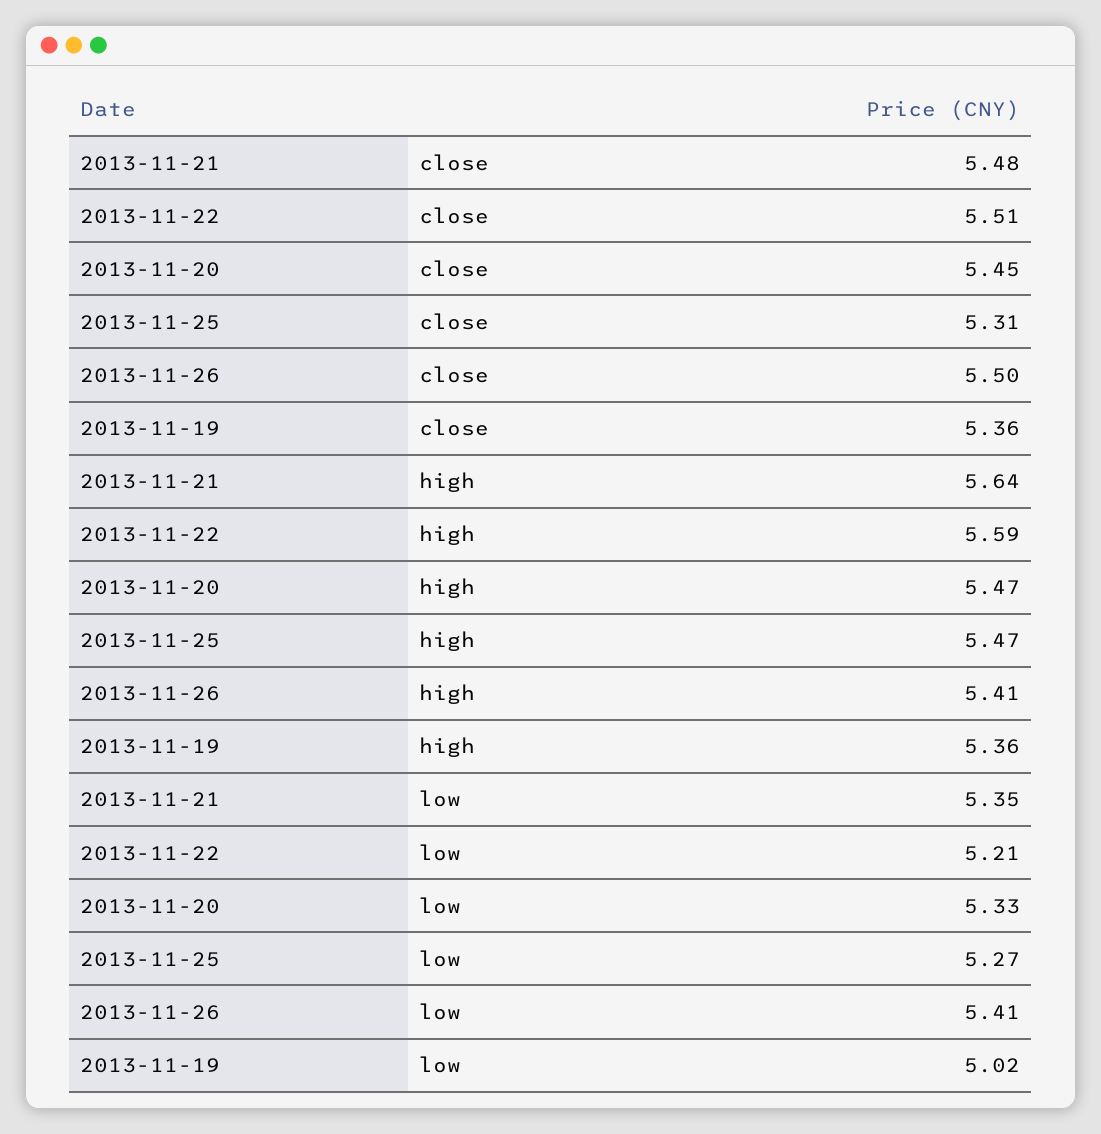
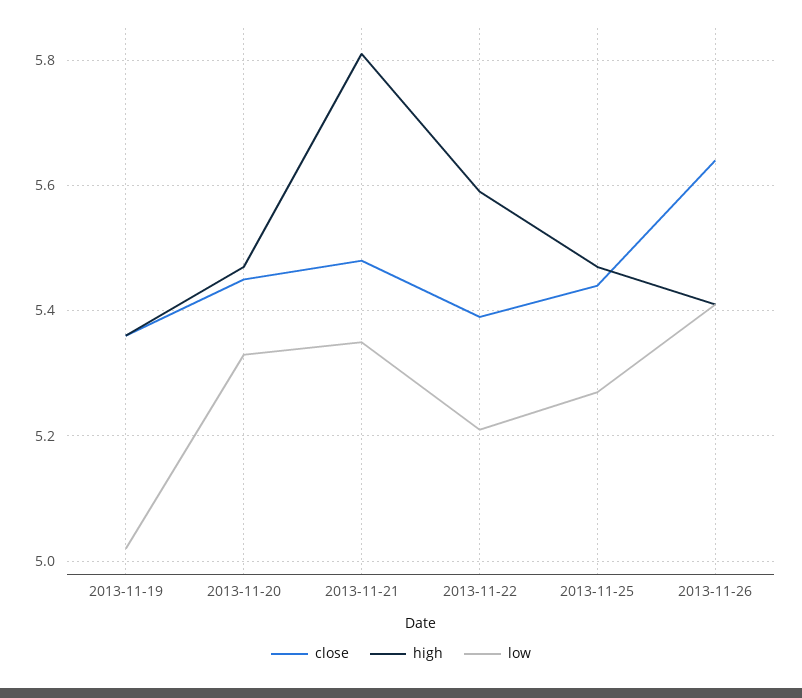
close, 2013-11-22: 5.51 -> 5.4
close, 2013-11-25: 5.31 -> 5.45
close, 2013-11-26: 5.5 -> 5.65
high, 2013-11-21: 5.64 -> 5.8

